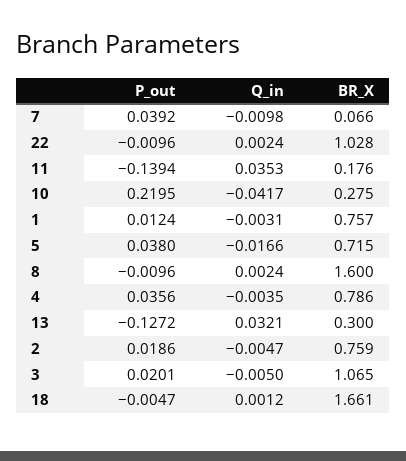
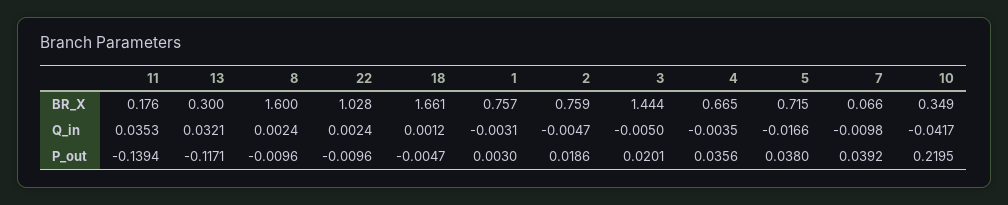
BR_X, 10: 0.275 -> 0.349
P_out, 1: 0.0124 -> 0.003
BR_X, 4: 0.786 -> 0.665
P_out, 13: -0.1272 -> -0.1171
BR_X, 3: 1.065 -> 1.444

